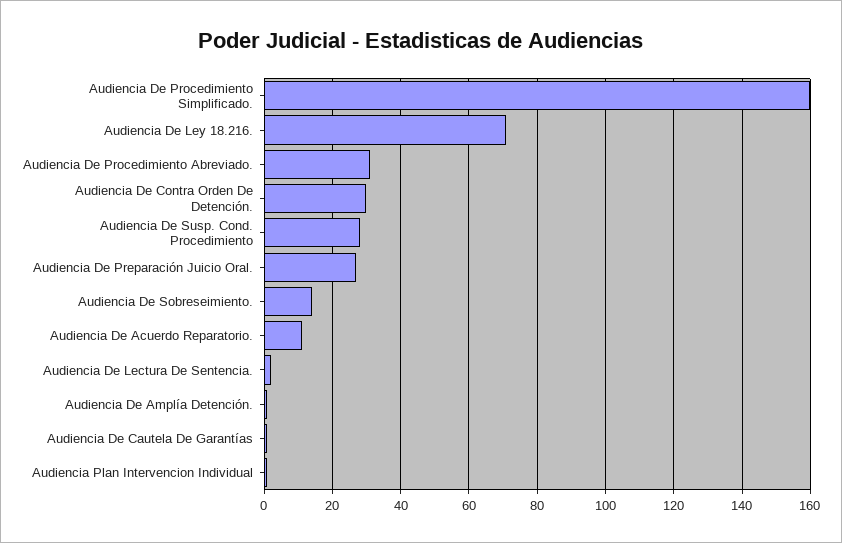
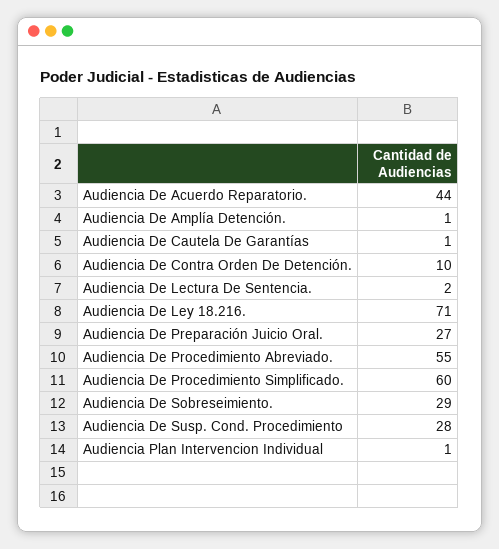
Audiencia De Procedimiento Simplificado.: 160 -> 60
Audiencia De Procedimiento Abreviado.: 30 -> 55
Audiencia De Contra Orden De Detención.: 30 -> 10
Audiencia De Sobreseimiento.: 15 -> 29
Audiencia De Acuerdo Reparatorio.: 10 -> 44

